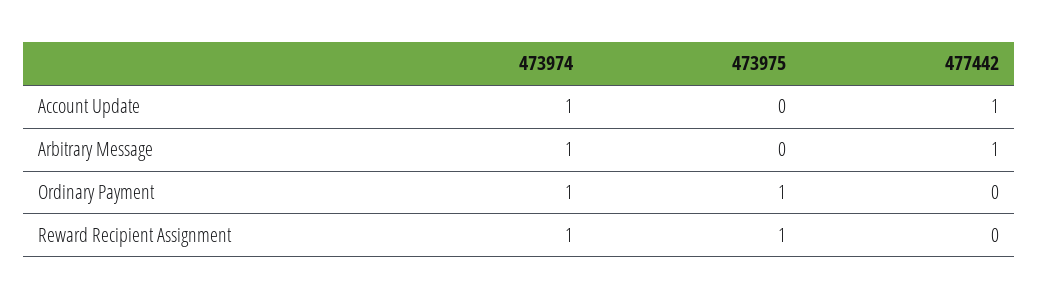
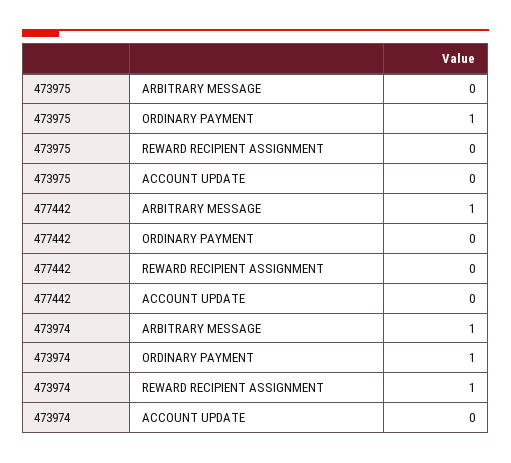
473974, Account Update: 1 -> 0
477442, Account Update: 1 -> 0
473975, Reward Recipient Assignment: 1 -> 0

